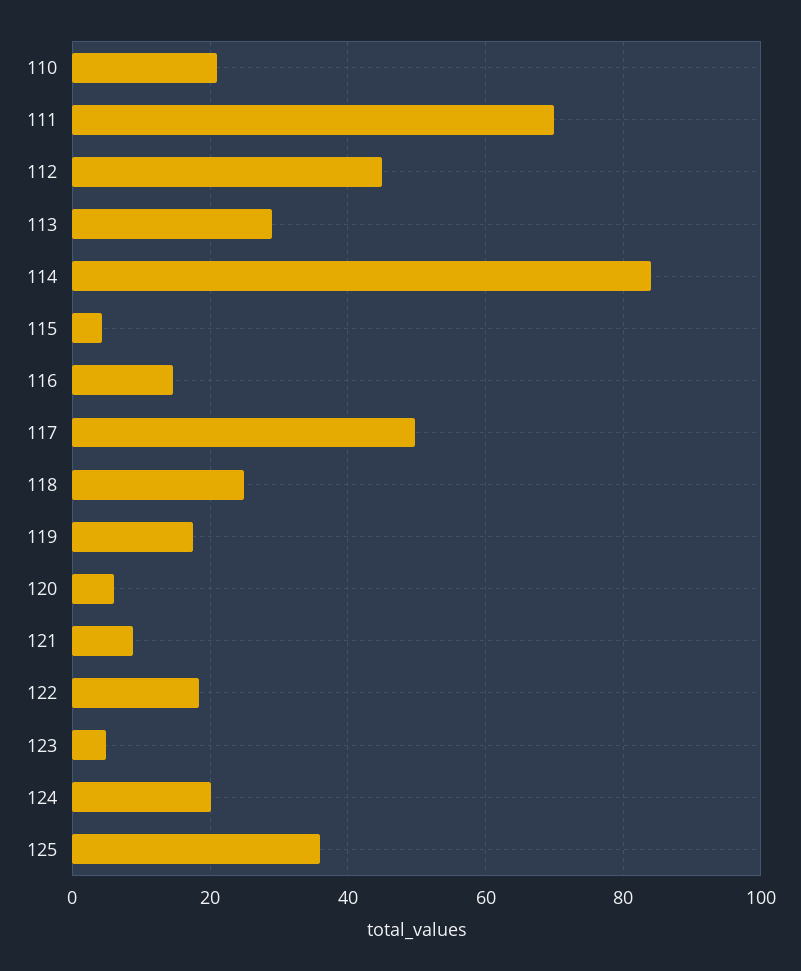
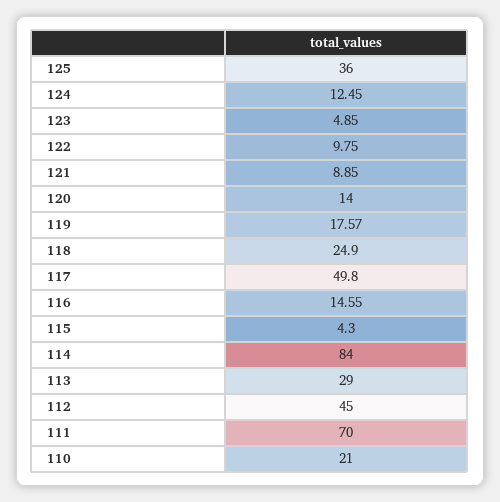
120: 6 -> 14
122: 18 -> 9.75
124: 20 -> 12.45

